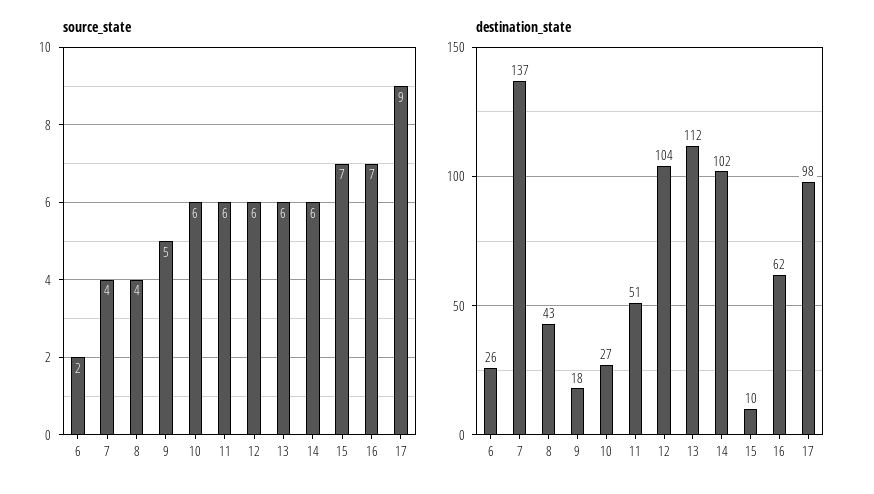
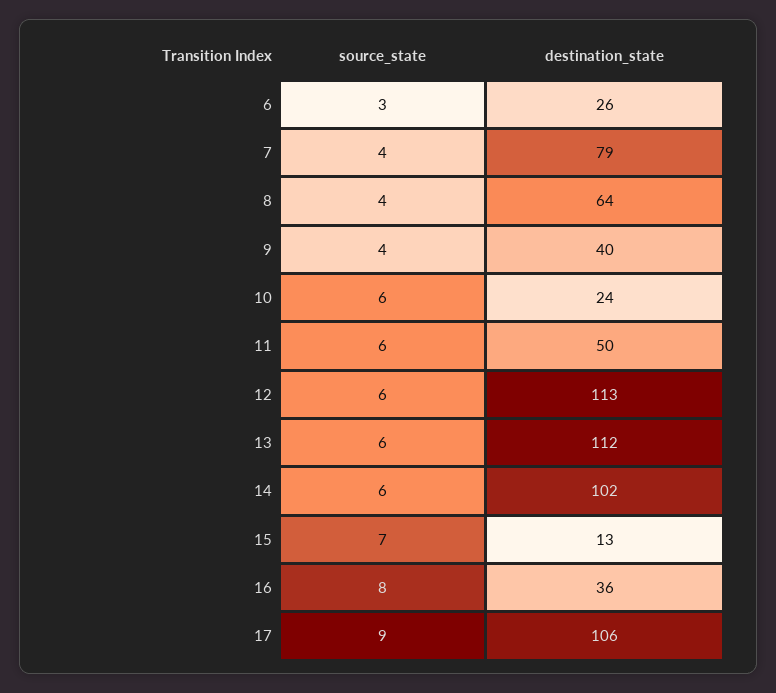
source_state, 6: 2 -> 3
source_state, 9: 5 -> 4
source_state, 16: 7 -> 8
destination_state, 7: 137 -> 79
destination_state, 8: 43 -> 64
destination_state, 9: 18 -> 40
destination_state, 10: 27 -> 24
destination_state, 11: 51 -> 50
destination_state, 12: 104 -> 113
destination_state, 15: 10 -> 13
destination_state, 16: 62 -> 36
destination_state, 17: 98 -> 106

